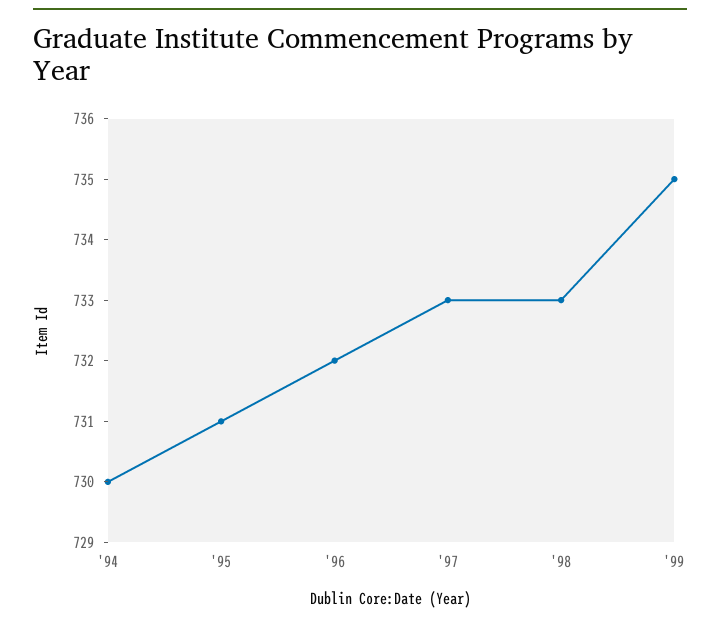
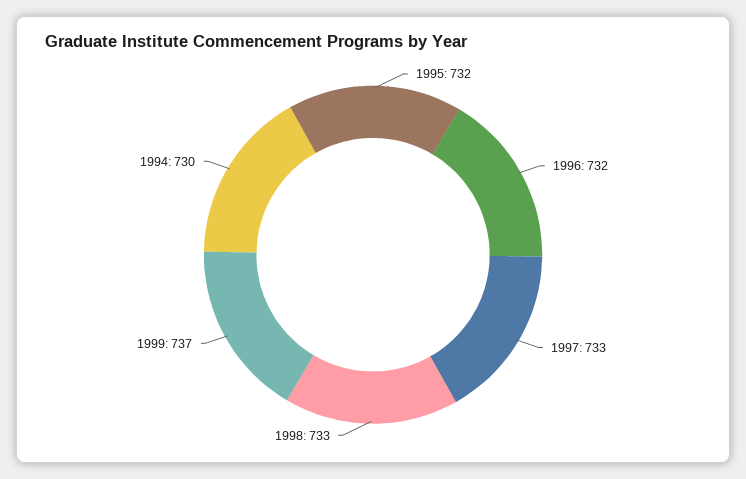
'95: 731 -> 732
'99: 735 -> 737

